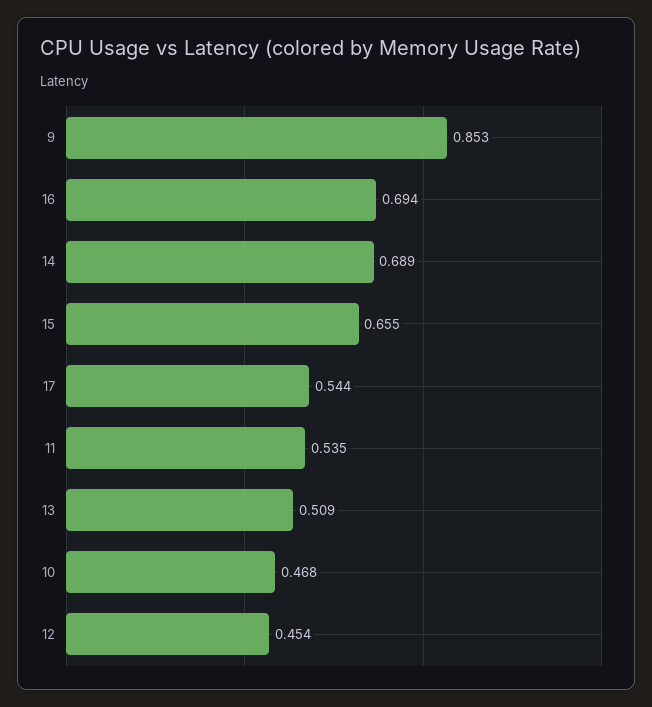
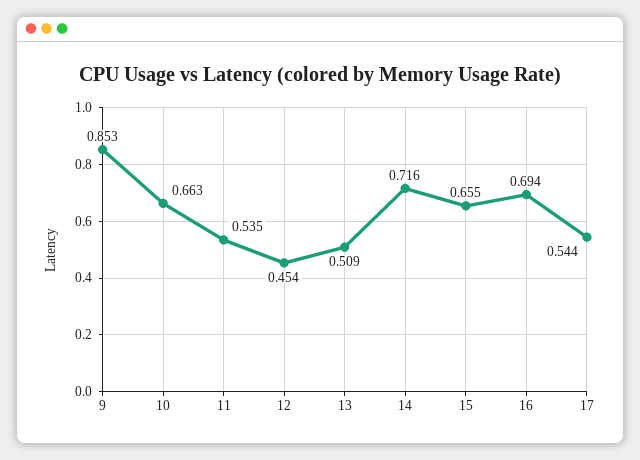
14: 0.689 -> 0.716
10: 0.468 -> 0.663

